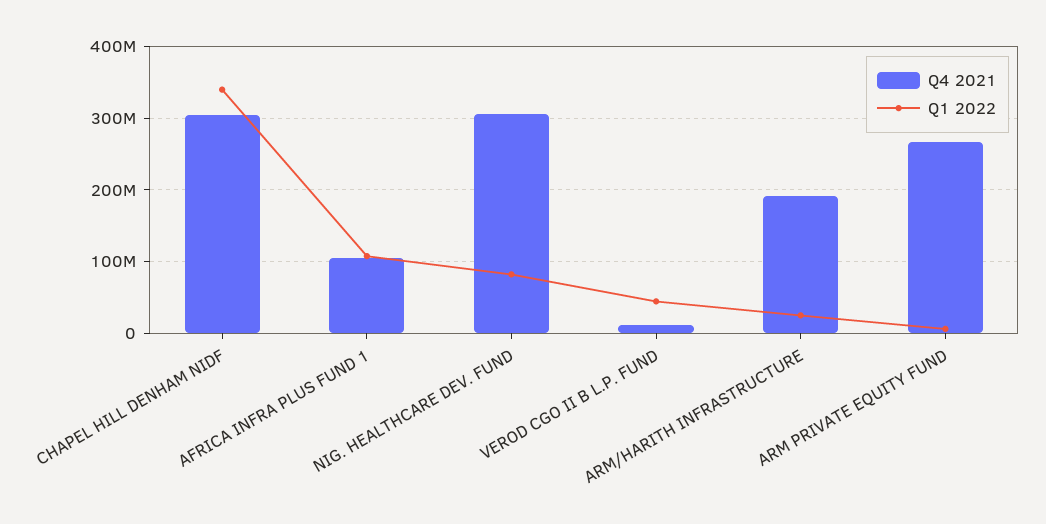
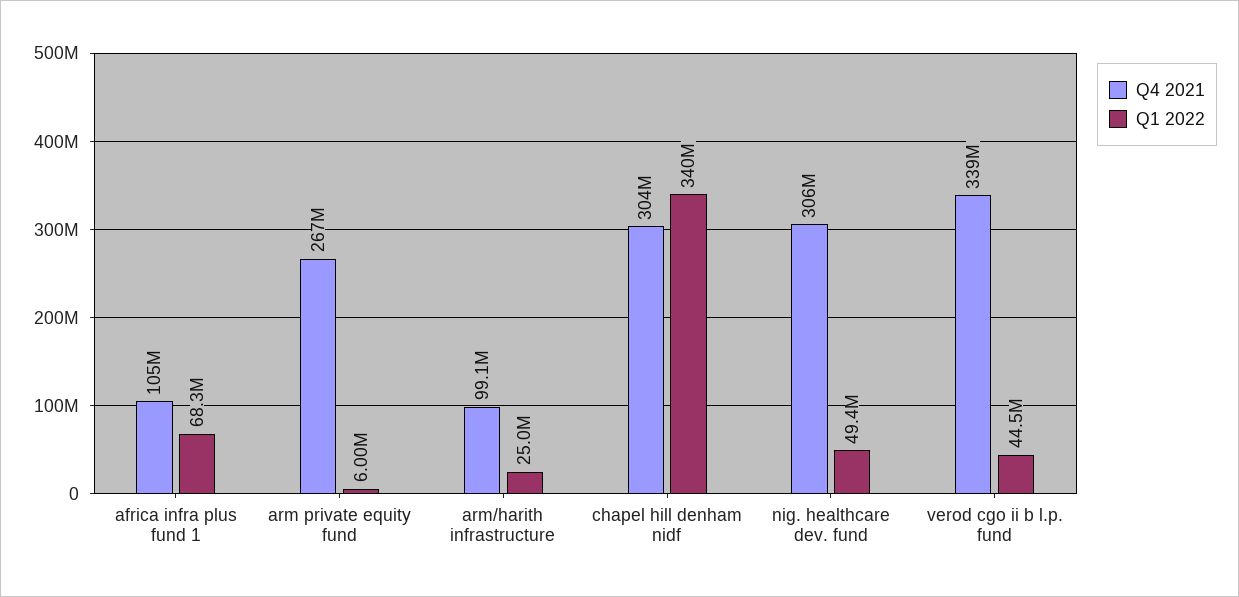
Q1 2022, AFRICA INFRA PLUS FUND 1: 110000000 -> 68300000
Q1 2022, NIG. HEALTHCARE DEV. FUND: 80000000 -> 49400000
Q4 2021, VEROD CGO II B L.P. FUND: 10000000 -> 339000000
Q4 2021, ARM/HARITH INFRASTRUCTURE: 190000000 -> 99100000

